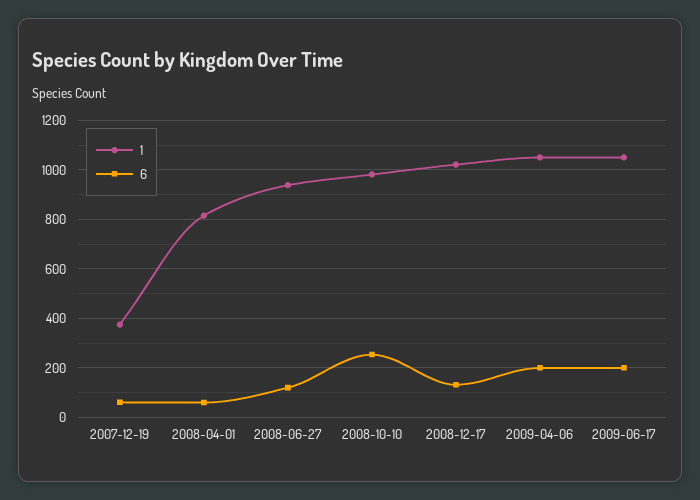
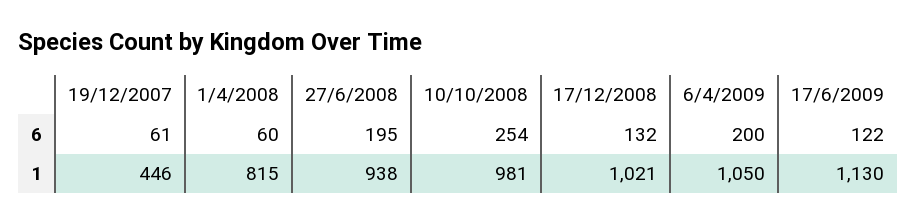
1, 2007-12-19: 375 -> 446
6, 2008-06-27: 125 -> 195
1, 2009-06-17: 1050 -> 1130
6, 2009-06-17: 200 -> 122

